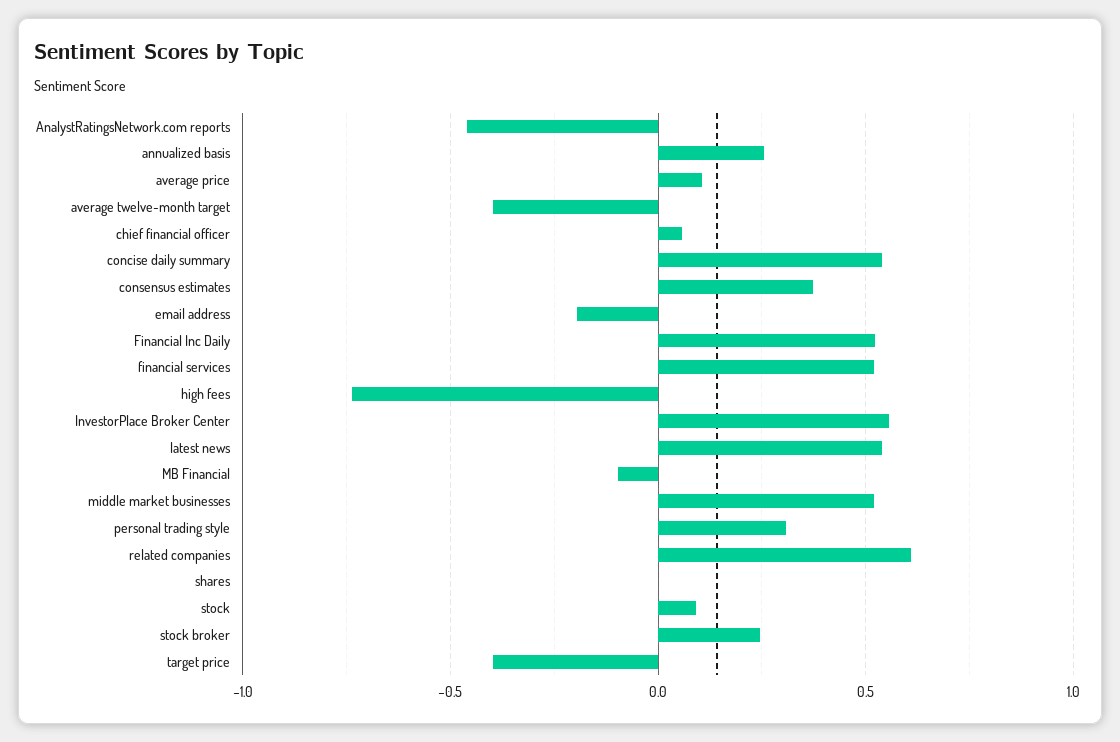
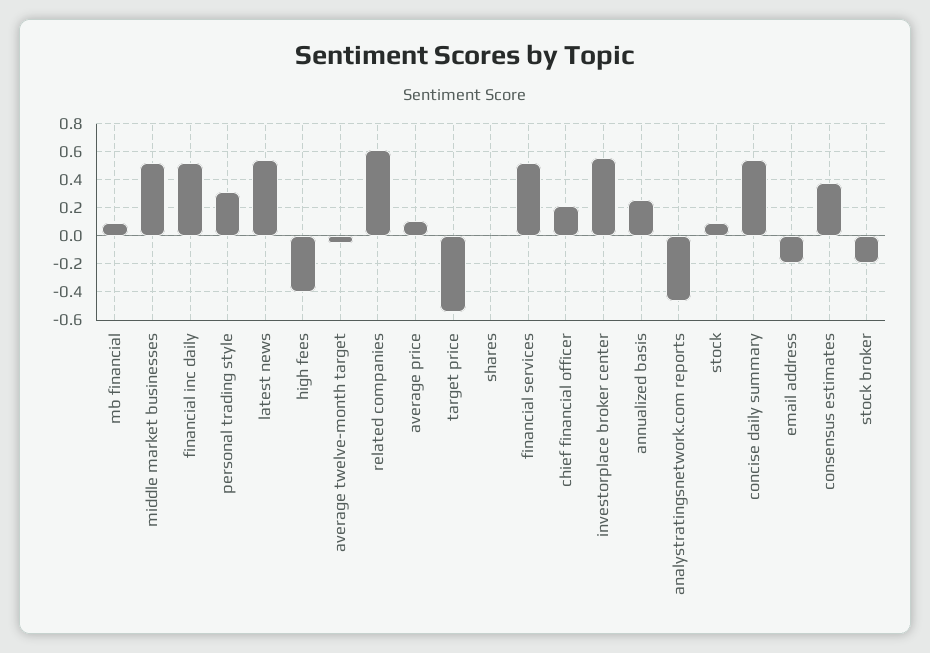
average twelve-month target: -0.4 -> -0.05
chief financial officer: 0.05 -> 0.2
high fees: -0.75 -> -0.4
MB Financial: -0.1 -> 0.1
stock broker: 0.25 -> -0.2
target price: -0.4 -> -0.55

